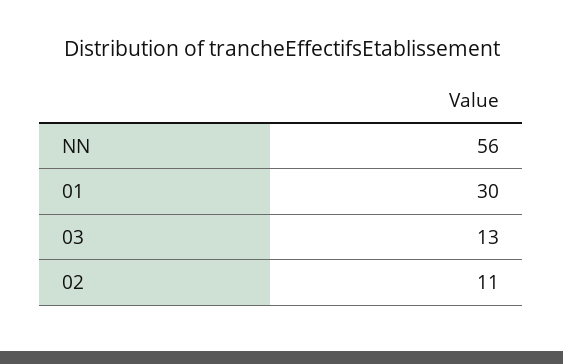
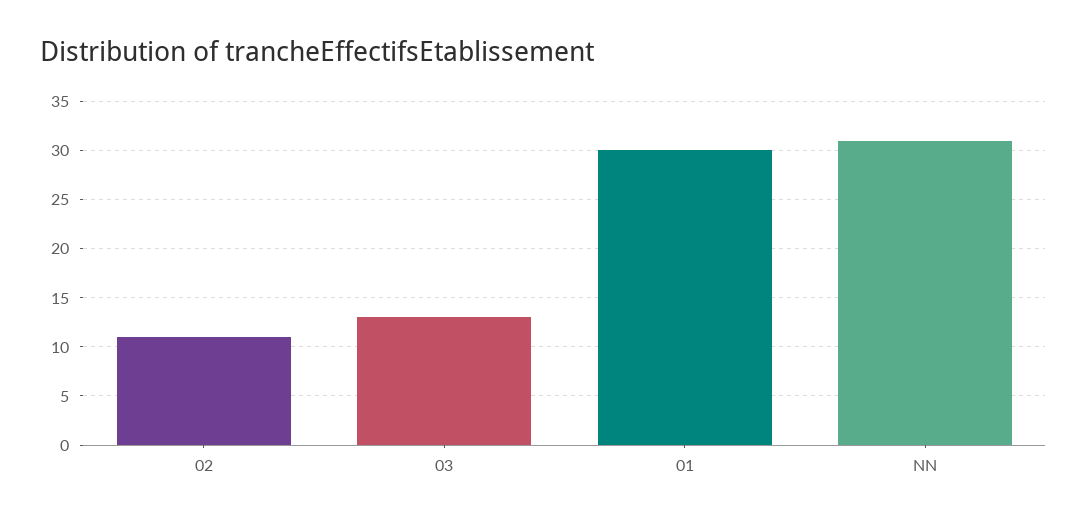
NN: 56 -> 31

